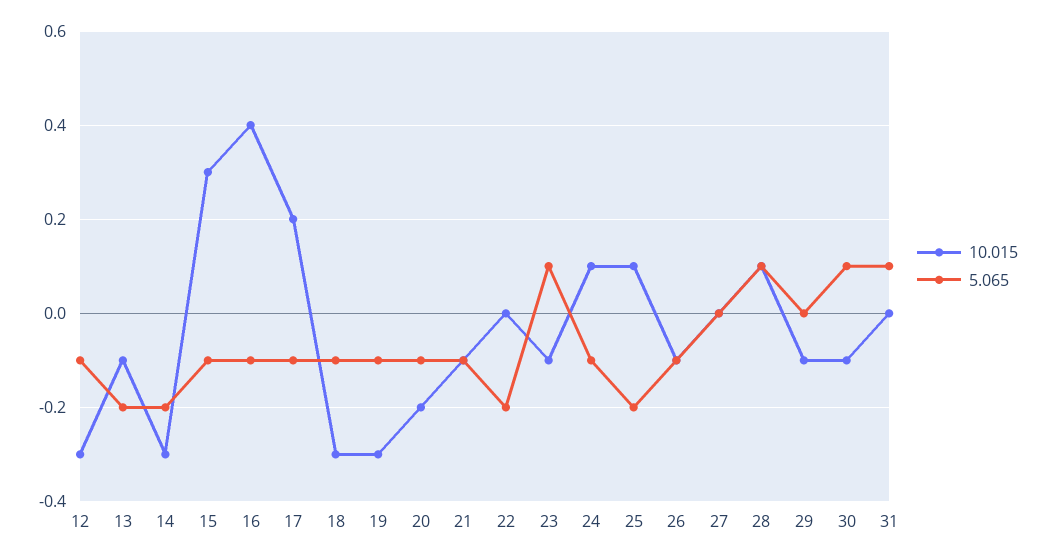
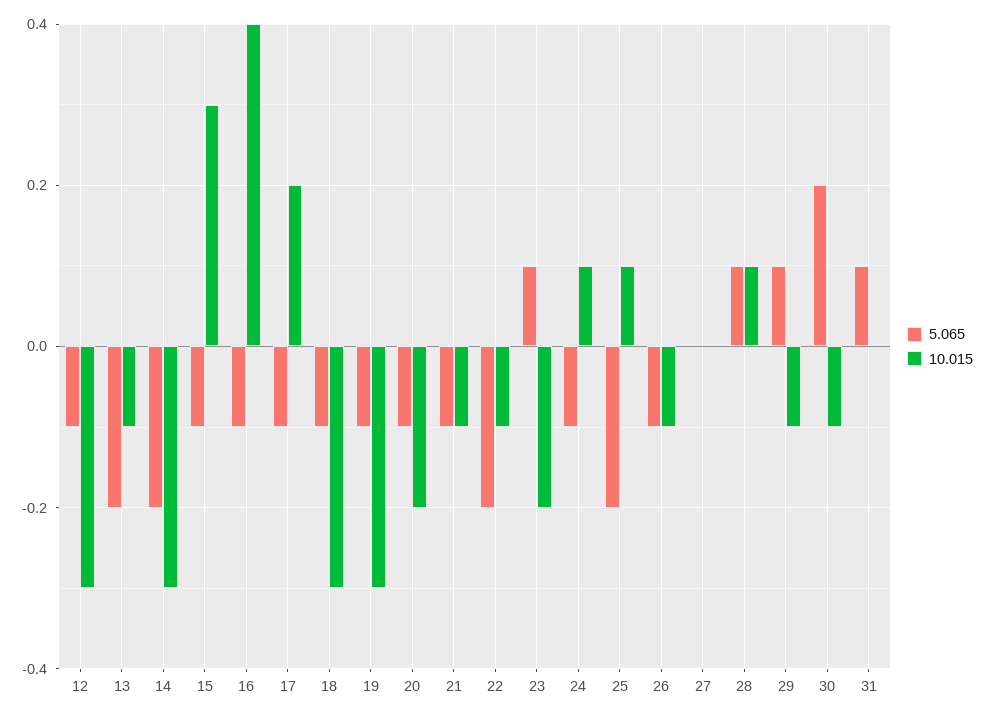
10.015, 22: 0 -> -0.1
10.015, 23: -0.1 -> -0.2
5.065, 29: 0 -> 0.1
5.065, 30: 0.1 -> 0.2

